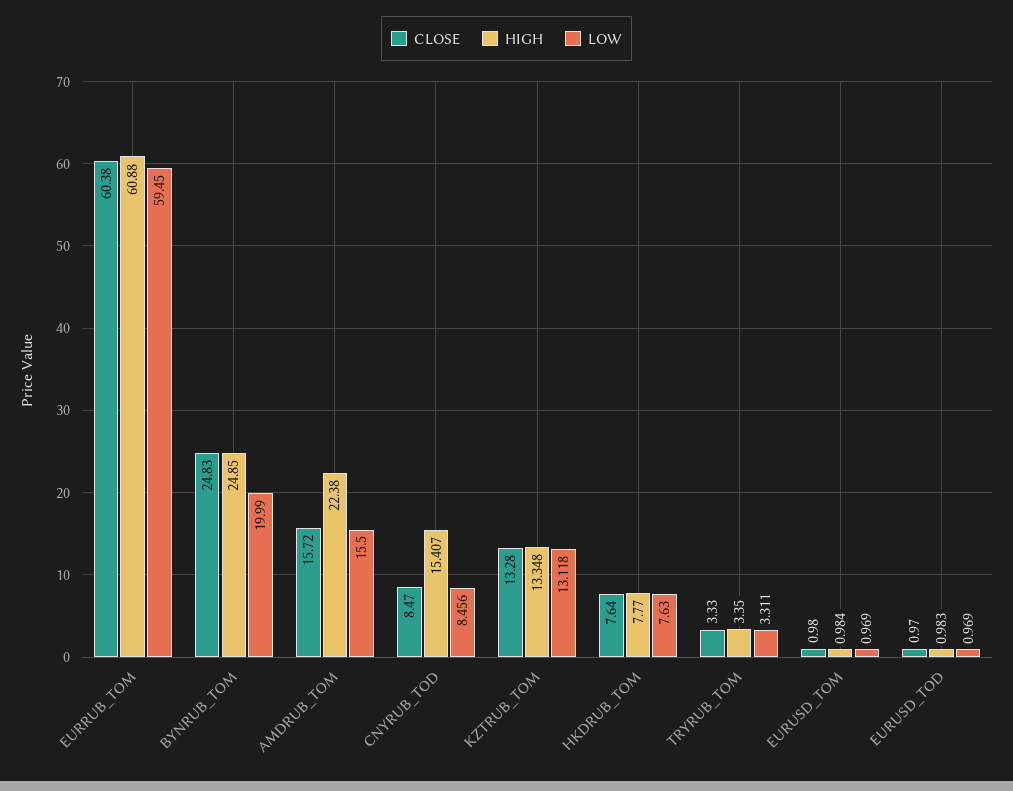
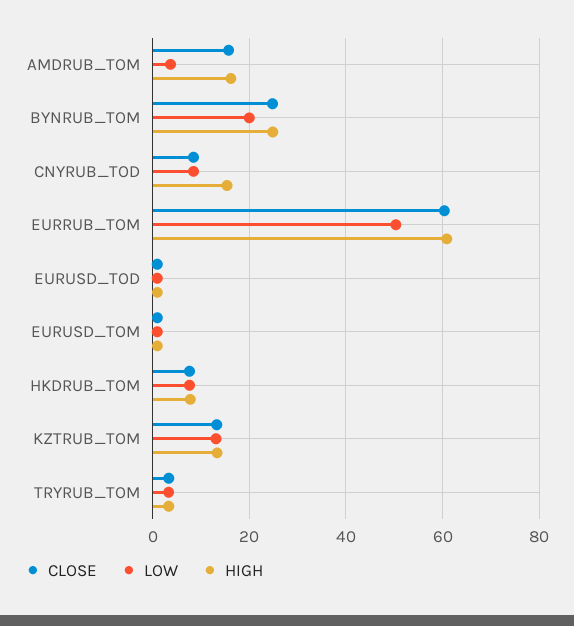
LOW, EURRUB_TOM: 59.45 -> 50
HIGH, AMDRUB_TOM: 22.38 -> 16
LOW, AMDRUB_TOM: 15.5 -> 4

